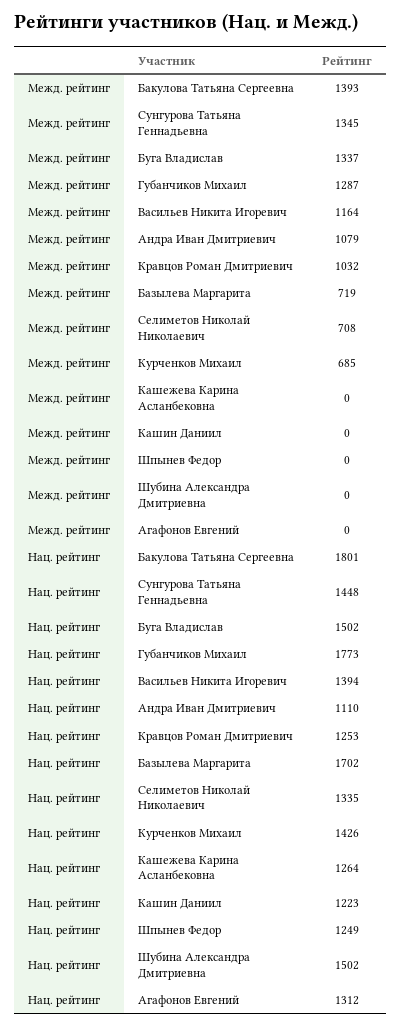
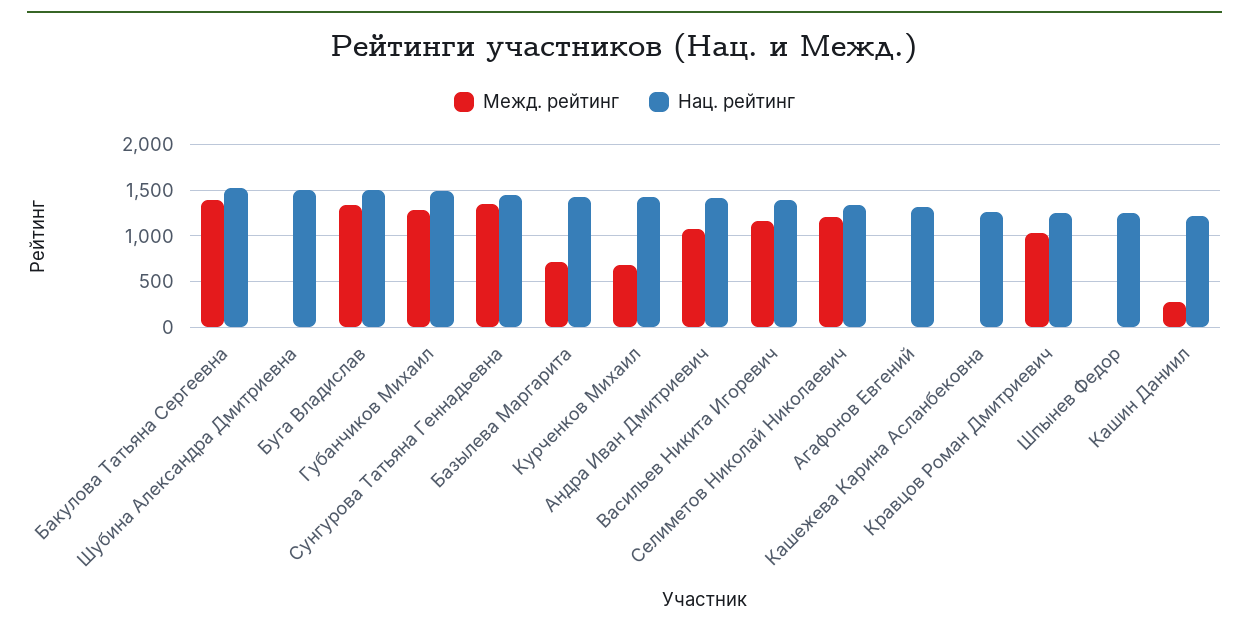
Межд. рейтинг, Селиметов Николай Николаевич: 708 -> 1200
Межд. рейтинг, Кашин Даниил: 0 -> 300
Нац. рейтинг, Бакулова Татьяна Сергеевна: 1801 -> 1500
Нац. рейтинг, Губанчиков Михаил: 1773 -> 1500
Нац. рейтинг, Андра Иван Дмитриевич: 1110 -> 1400
Нац. рейтинг, Базылева Маргарита: 1702 -> 1400

